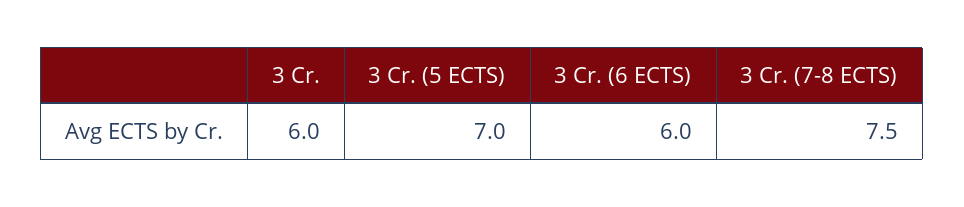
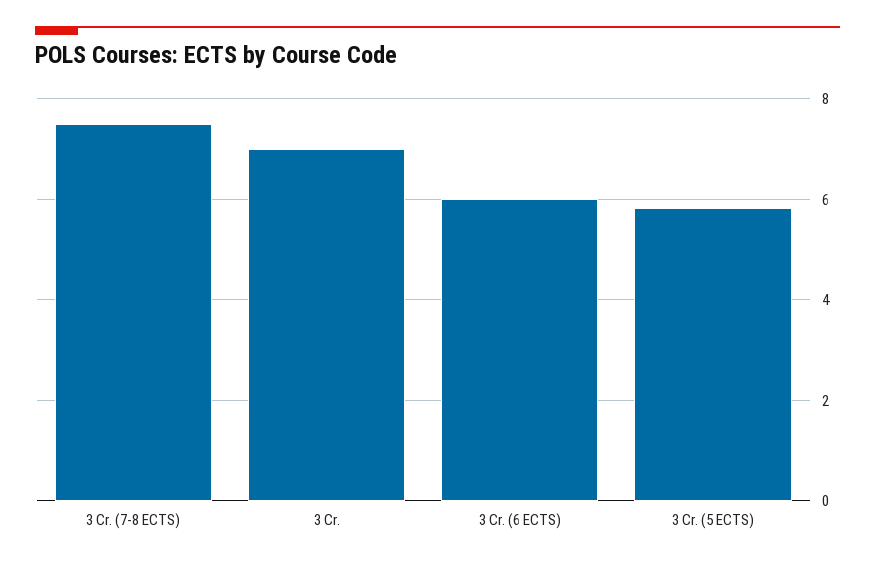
3 Cr.: 6 -> 7
3 Cr. (5 ECTS): 7 -> 5.8

